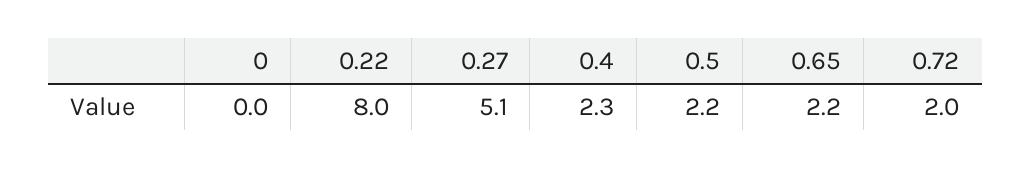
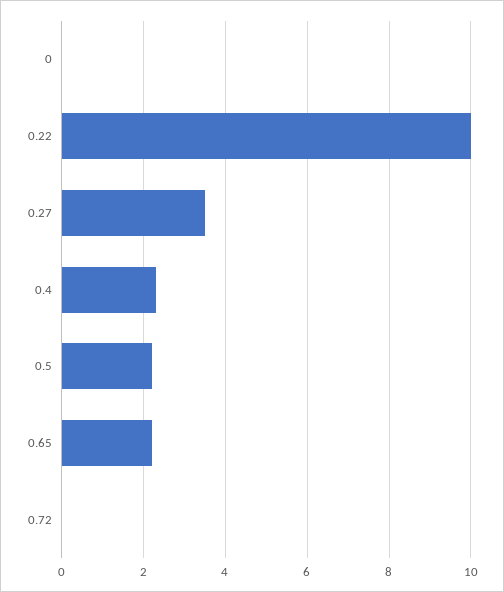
0.22: 8 -> 10
0.27: 5.1 -> 3.5
0.72: 2 -> 0

